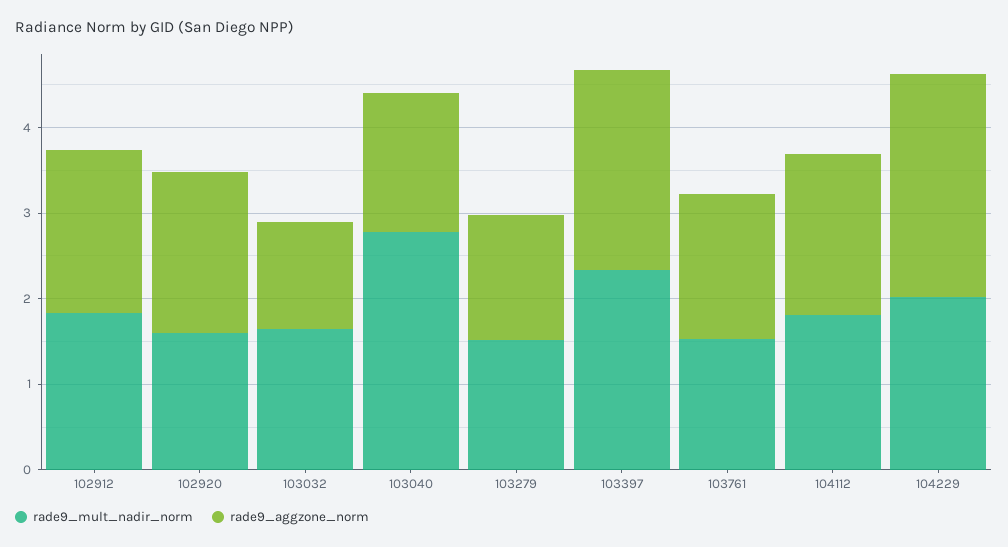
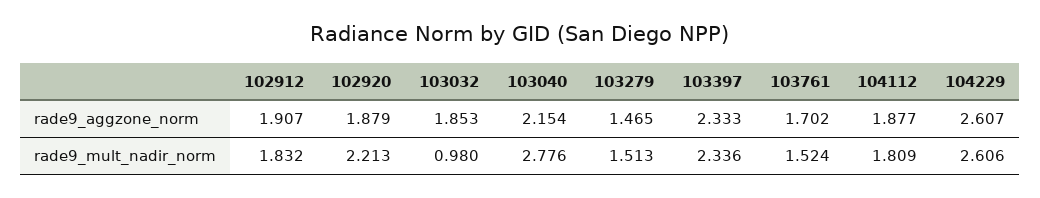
rade9_mult_nadir_norm, 102920: 1.6 -> 2.213
rade9_mult_nadir_norm, 103032: 1.6 -> 0.98
rade9_aggzone_norm, 103032: 1.2 -> 1.853
rade9_aggzone_norm, 103040: 1.6 -> 2.154
rade9_mult_nadir_norm, 104229: 2 -> 2.606

